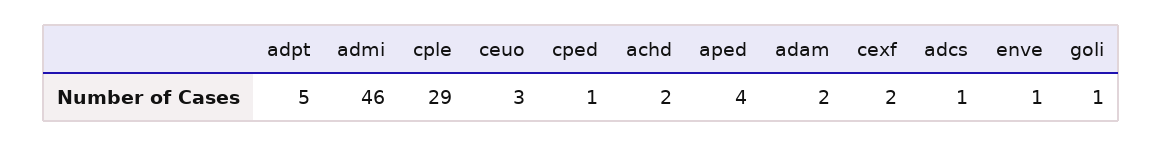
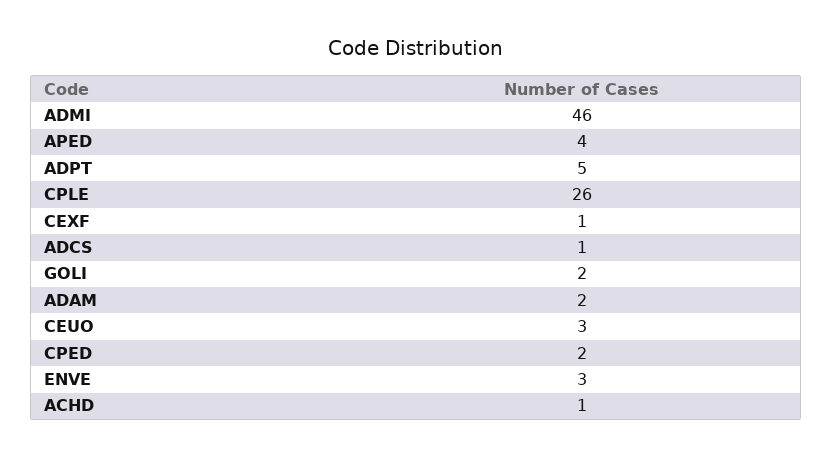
cple: 29 -> 26
cped: 1 -> 2
achd: 2 -> 1
cexf: 2 -> 1
enve: 1 -> 3
goli: 1 -> 2

